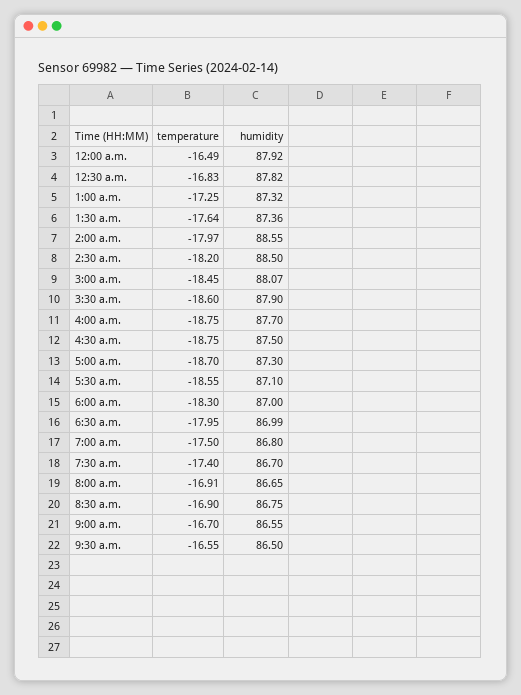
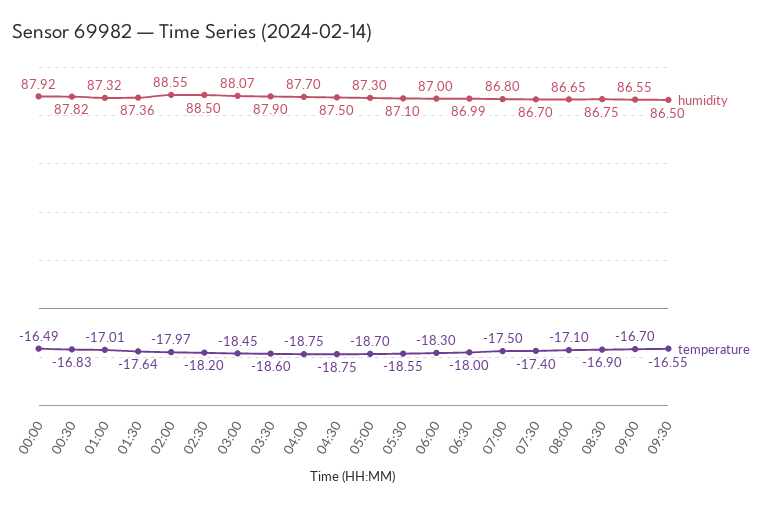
temperature, 1:00 a.m.: -17.25 -> -17.01
temperature, 6:30 a.m.: -17.95 -> -18
temperature, 8:00 a.m.: -16.91 -> -17.1

